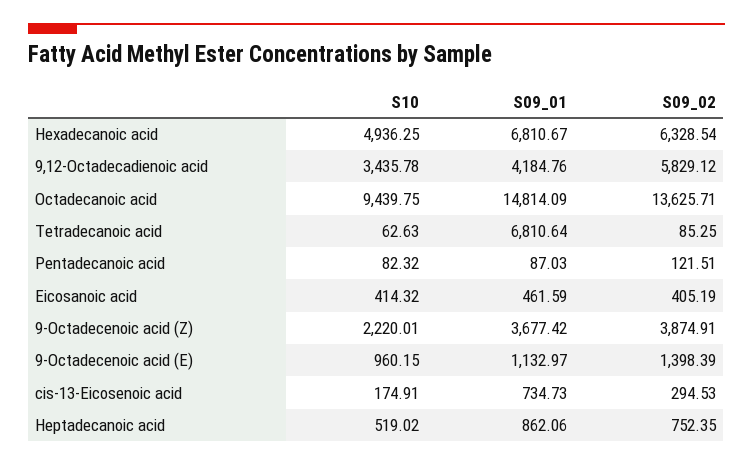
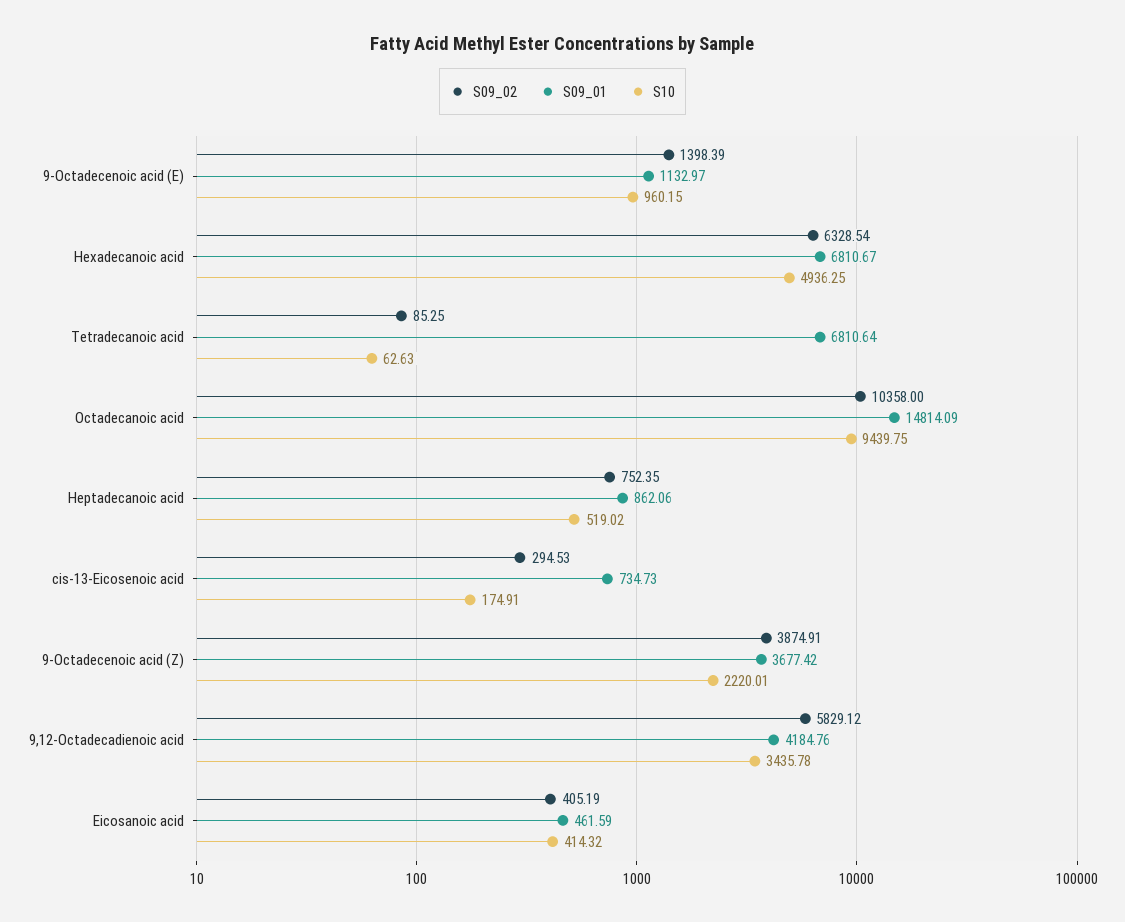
S09_02, Octadecanoic acid: 13625.71 -> 10358
S10, Pentadecanoic acid: 82.32 -> none
S09_01, Pentadecanoic acid: 87.03 -> none
S09_02, Pentadecanoic acid: 121.51 -> none

